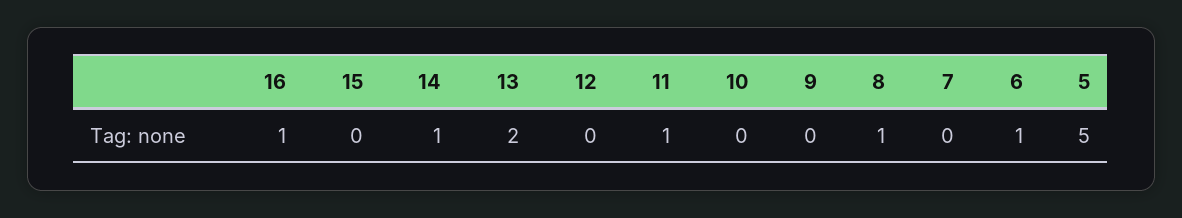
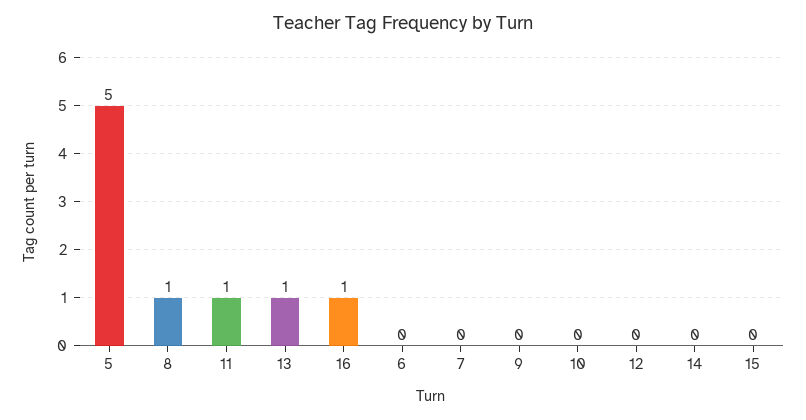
14: 1 -> 0
13: 2 -> 1
6: 1 -> 0

